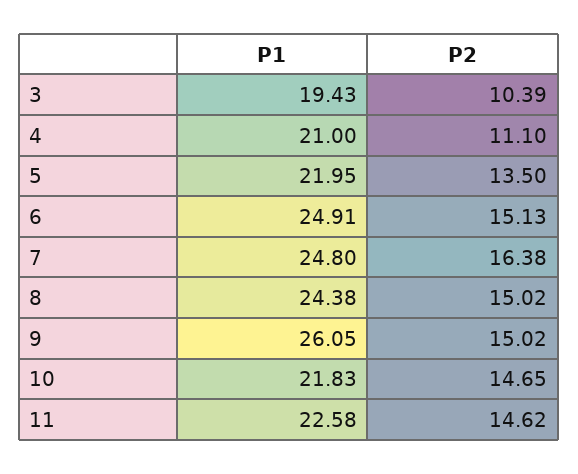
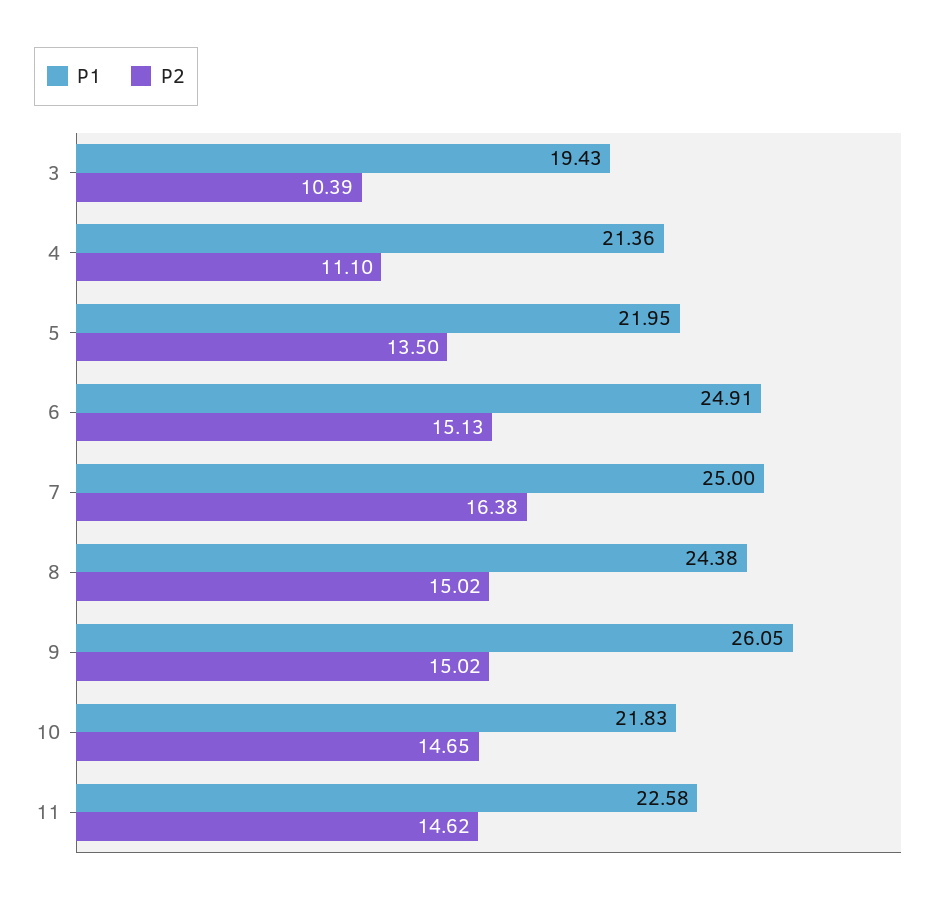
P1, 4: 21 -> 21.36
P1, 7: 24.8 -> 25

